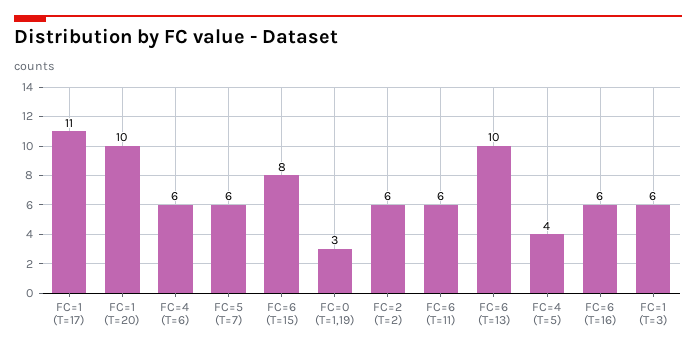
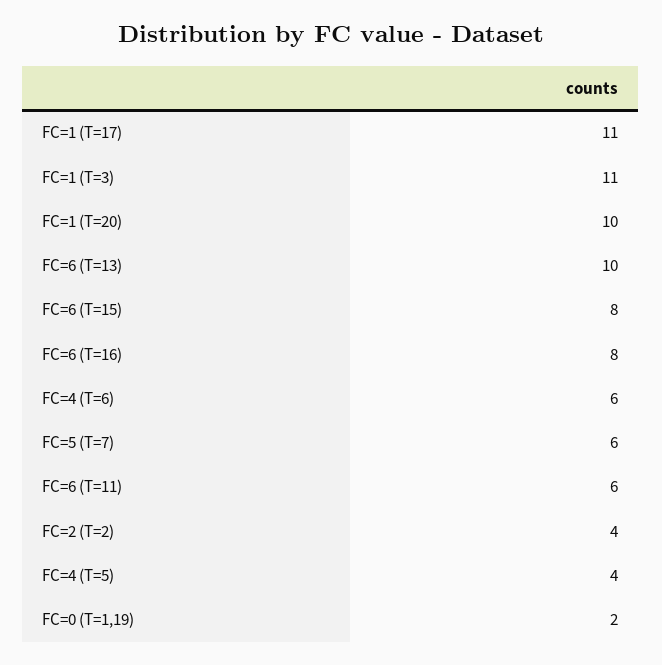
FC=0 (T=1,19): 3 -> 2
FC=2 (T=2): 6 -> 4
FC=6 (T=16): 6 -> 8
FC=1 (T=3): 6 -> 11

